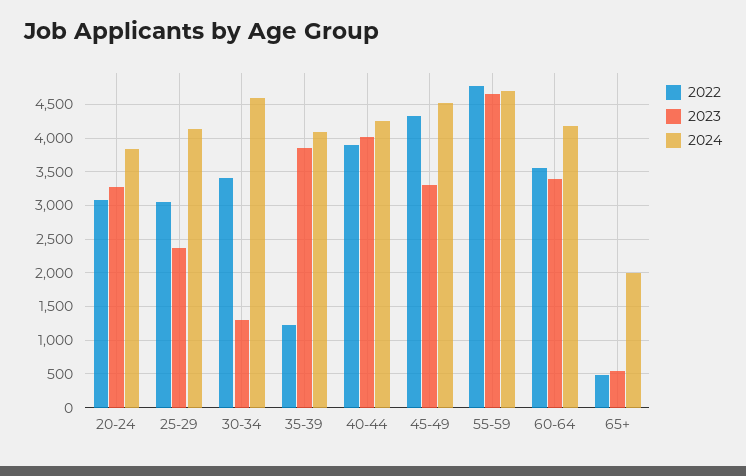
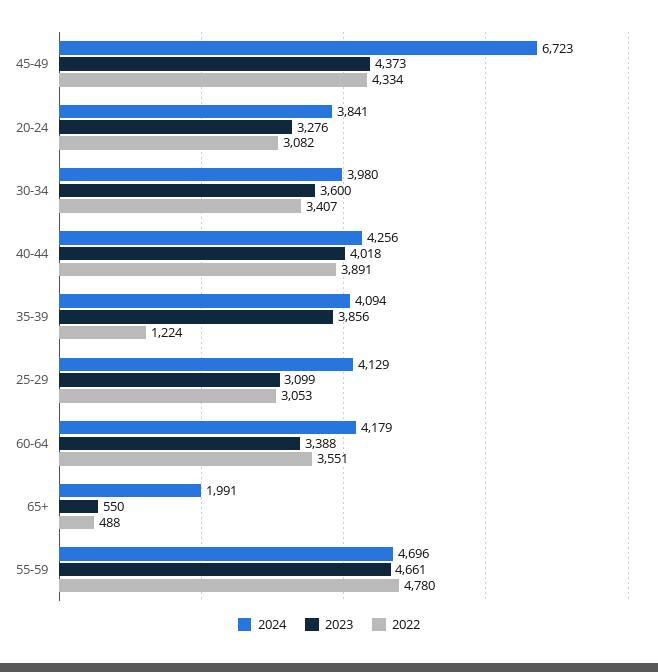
2023, 25-29: 2400 -> 3099
2023, 30-34: 1300 -> 3600
2024, 30-34: 4600 -> 3980
2023, 45-49: 3300 -> 4373
2024, 45-49: 4500 -> 6723

